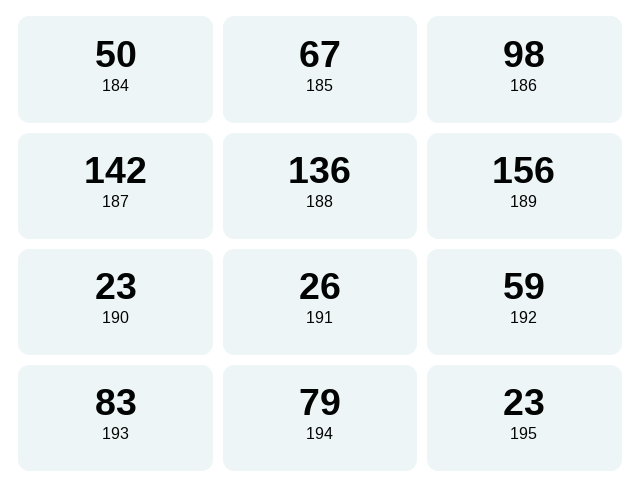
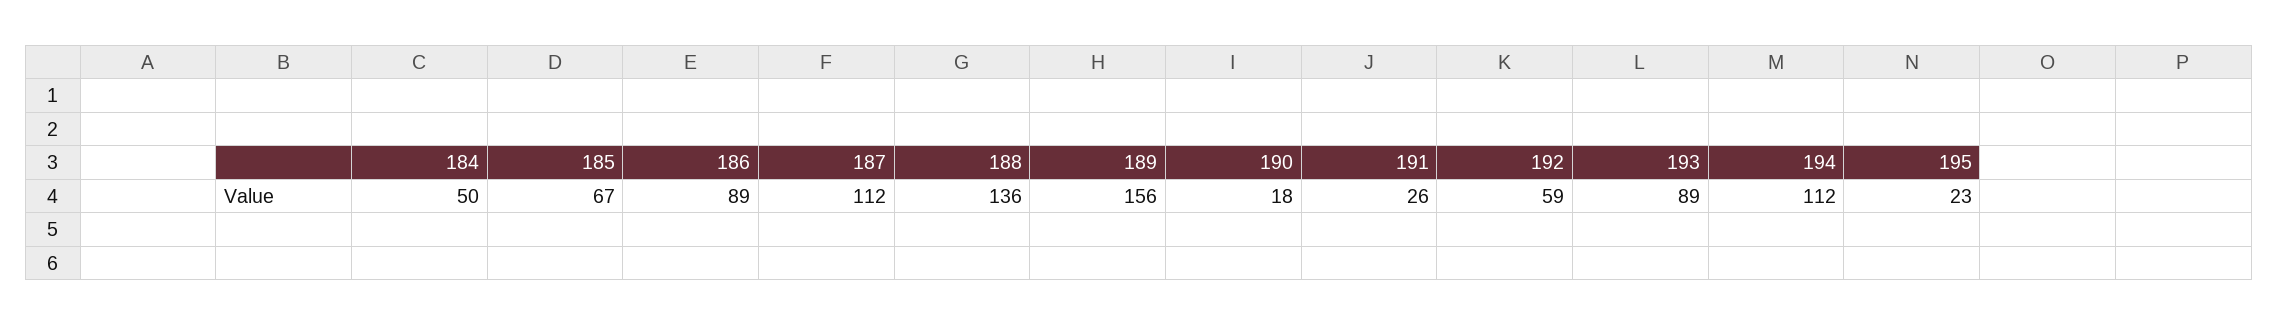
186: 98 -> 89
187: 142 -> 112
190: 23 -> 18
193: 83 -> 89
194: 79 -> 112

